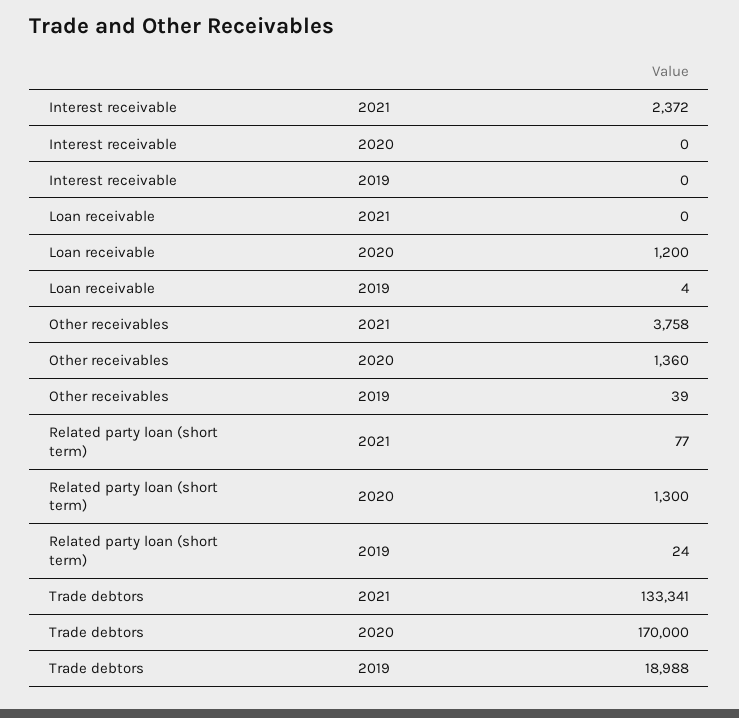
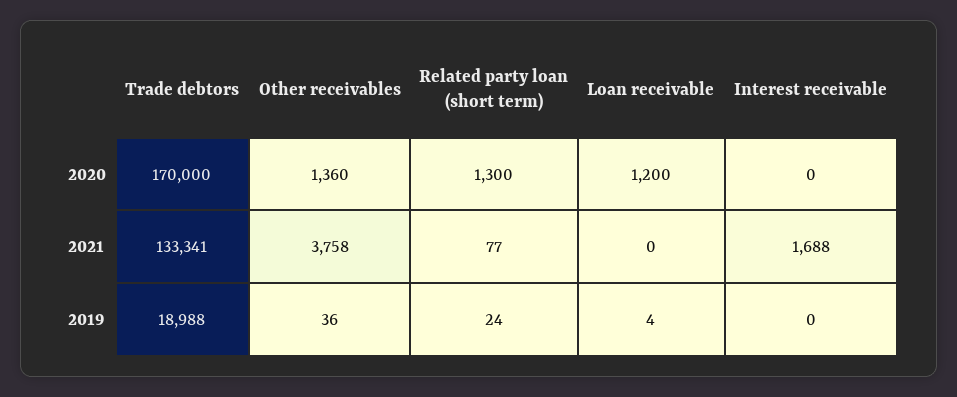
Interest receivable, 2021: 2372 -> 1688
Other receivables, 2019: 39 -> 36

